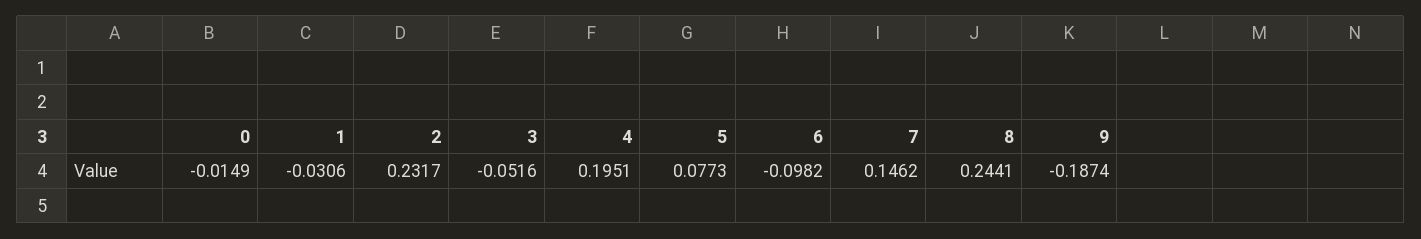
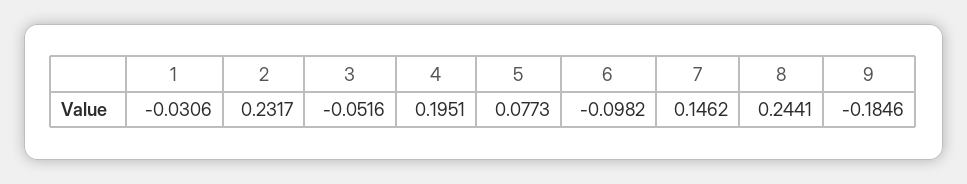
0: -0.0149 -> none
9: -0.1874 -> -0.1846

